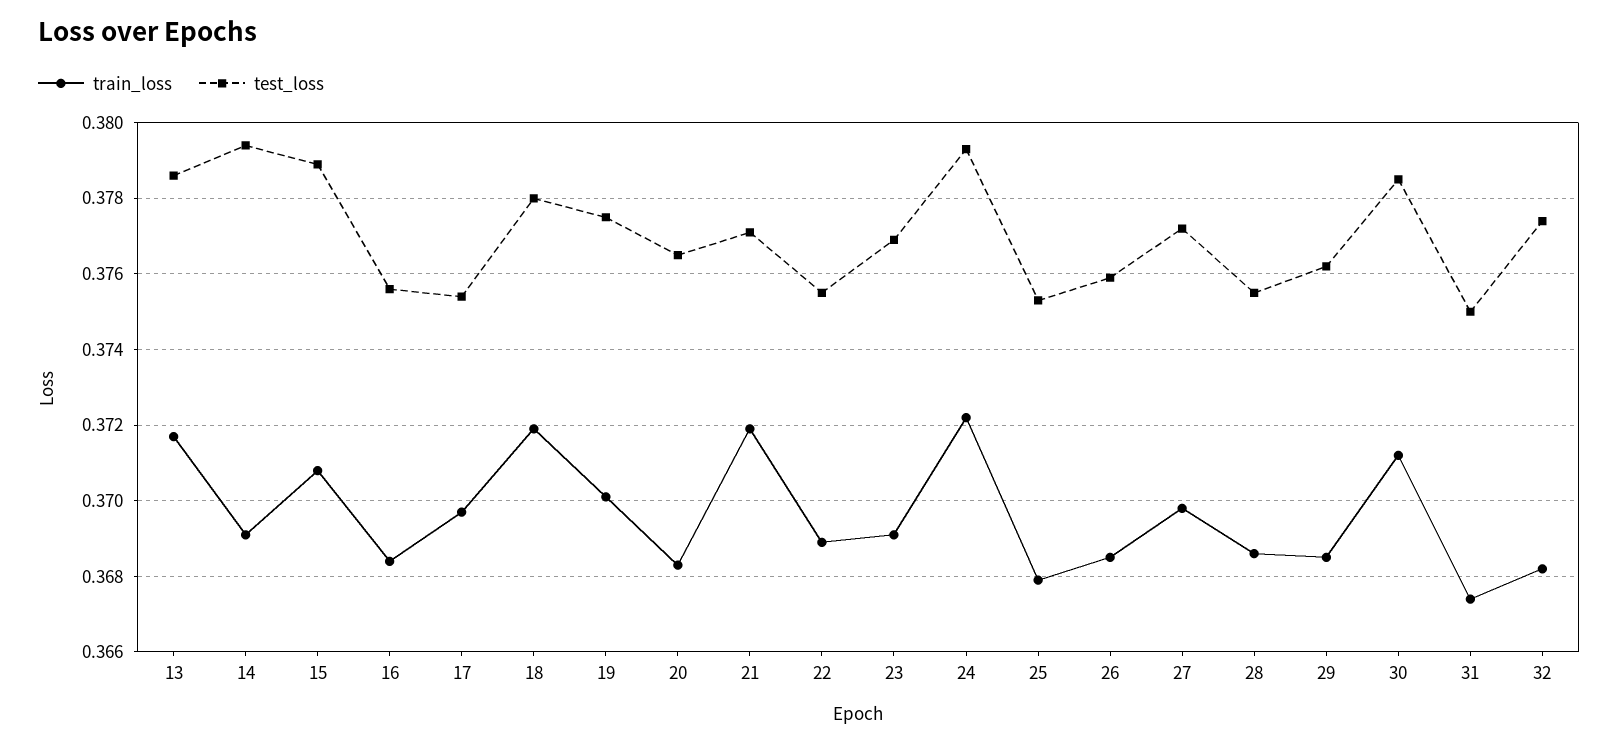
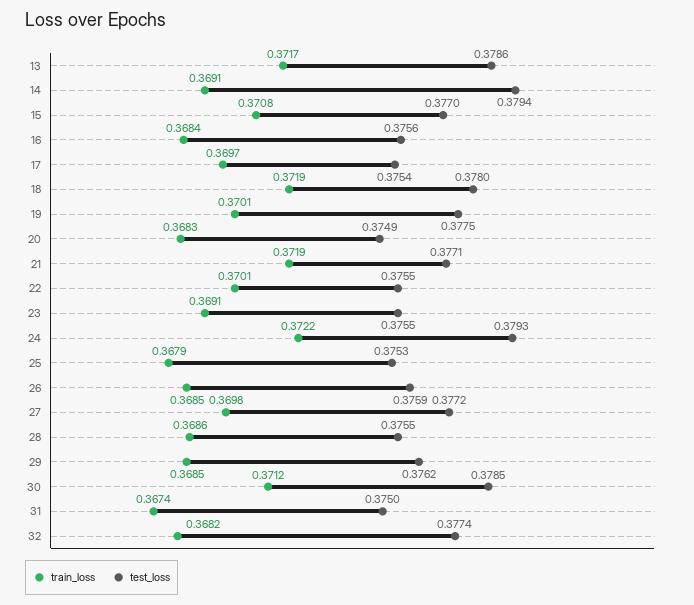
test_loss, 15: 0.379 -> 0.377
test_loss, 20: 0.3765 -> 0.3749
train_loss, 22: 0.369 -> 0.3701
test_loss, 23: 0.377 -> 0.3755

